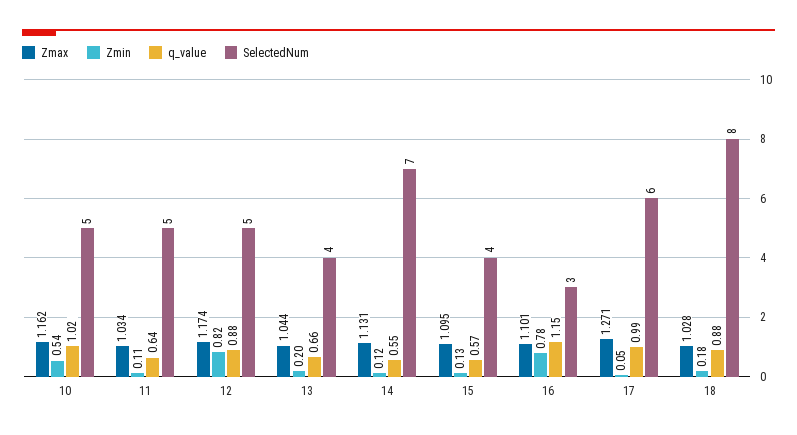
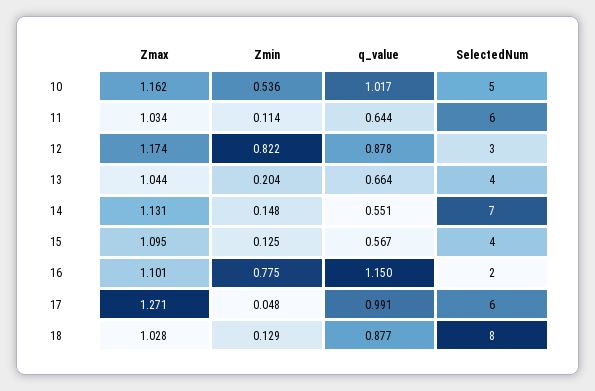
SelectedNum, 11: 5 -> 6
SelectedNum, 12: 5 -> 3
Zmin, 14: 0.12 -> 0.148
SelectedNum, 16: 3 -> 2
Zmin, 18: 0.18 -> 0.129

